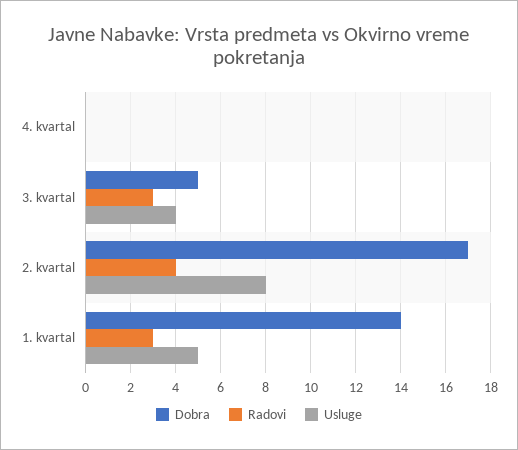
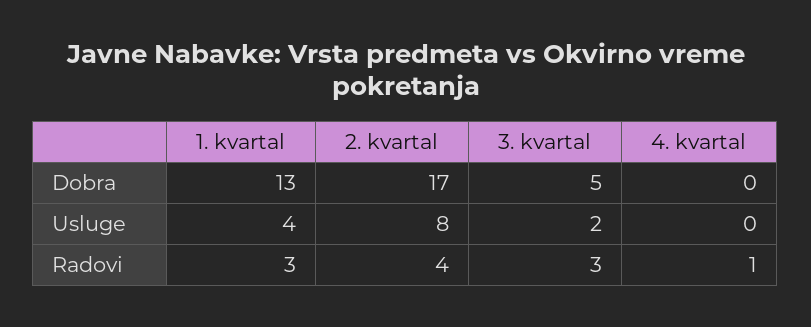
Radovi, 4. kvartal: 0 -> 1
Usluge, 3. kvartal: 4 -> 2
Dobra, 1. kvartal: 14 -> 13
Usluge, 1. kvartal: 5 -> 4

